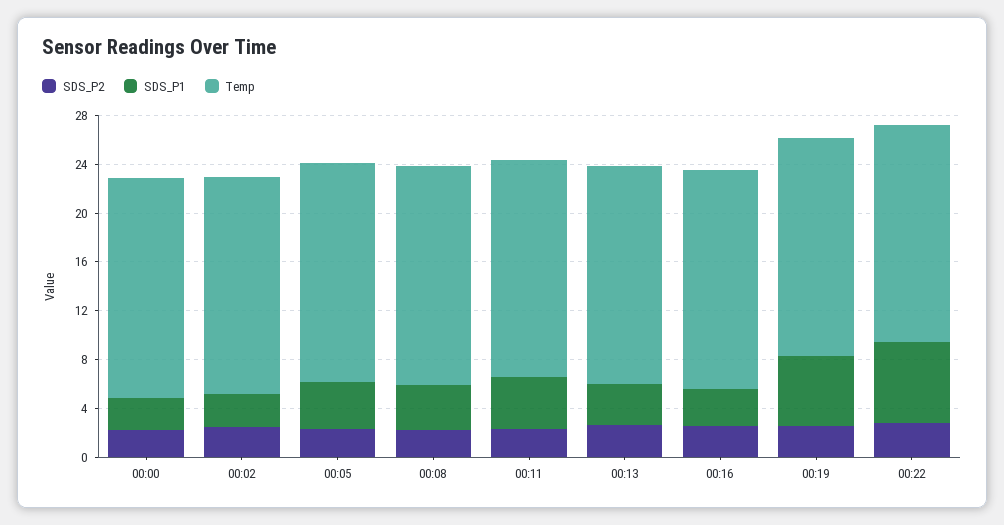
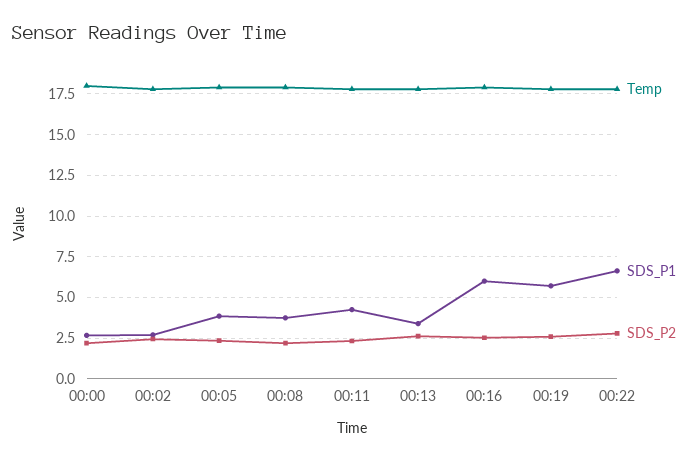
SDS_P1, 00:16: 3 -> 6

